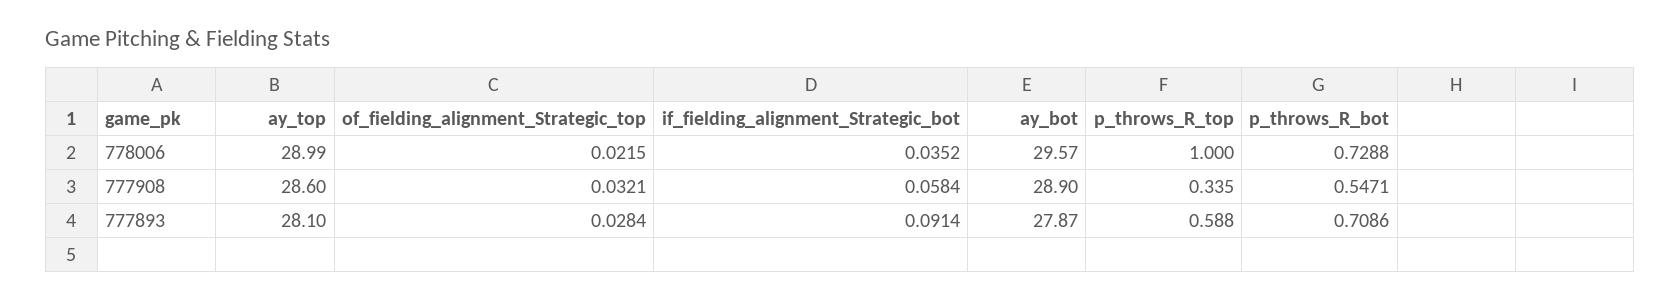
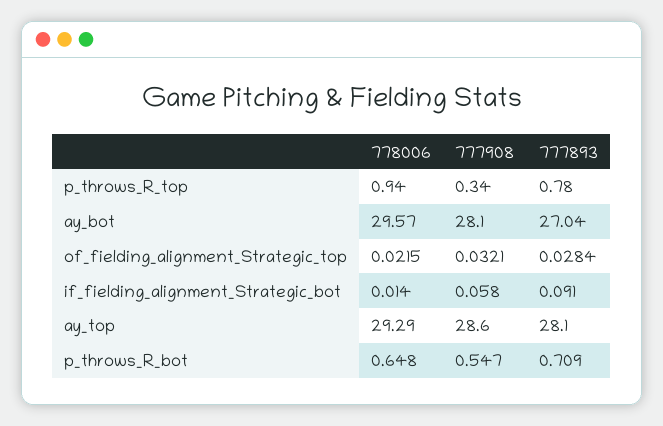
ay_top, 778006: 28.99 -> 29.29
if_fielding_alignment_Strategic_bot, 778006: 0.0352 -> 0.014
p_throws_R_top, 778006: 1 -> 0.94
p_throws_R_bot, 778006: 0.7288 -> 0.648
ay_bot, 777908: 28.9 -> 28.1
ay_bot, 777893: 27.87 -> 27.04
p_throws_R_top, 777893: 0.588 -> 0.78

